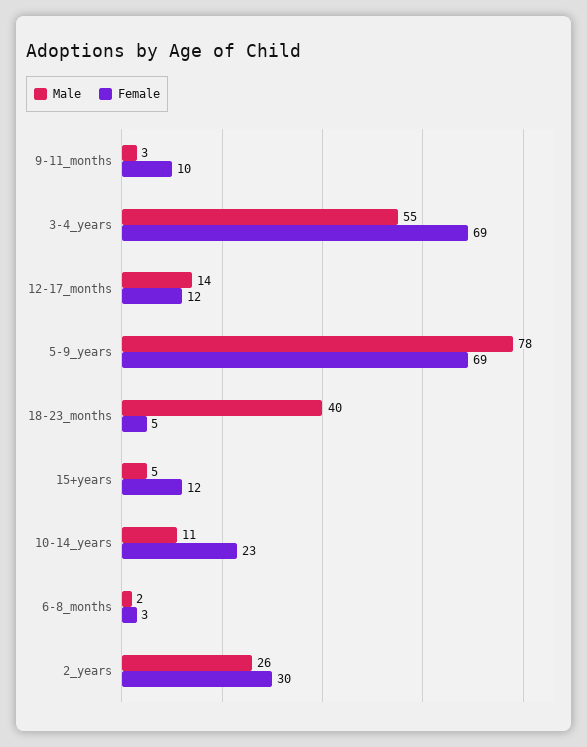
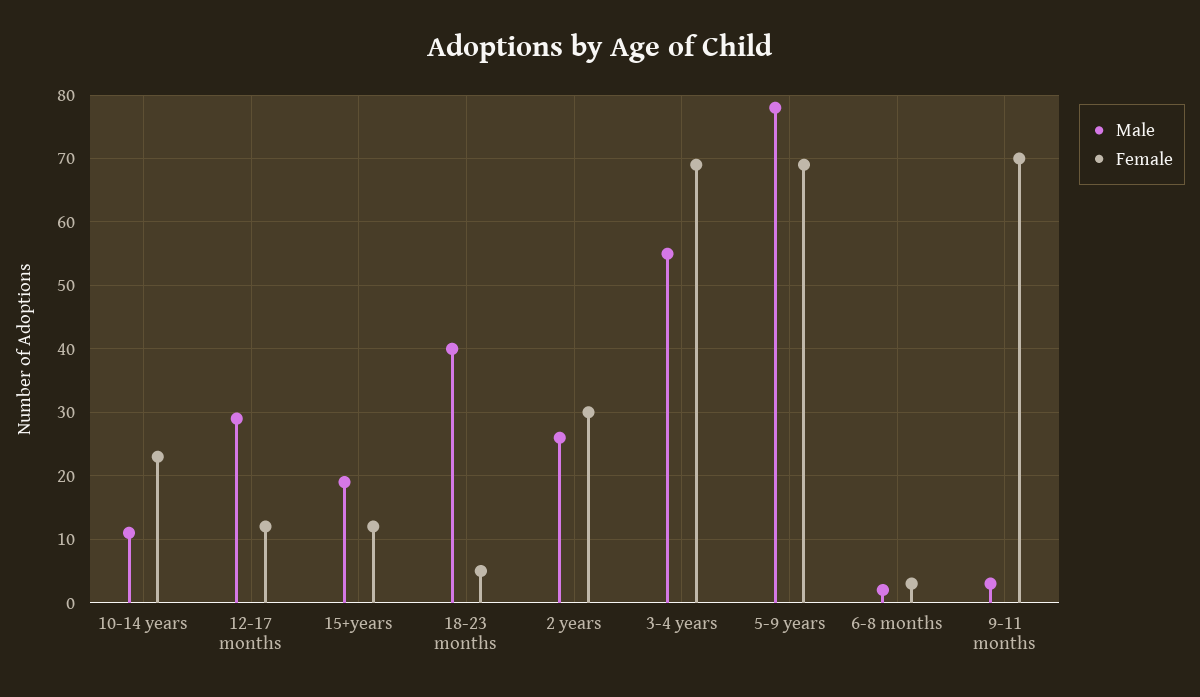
Female, 9-11_months: 10 -> 70
Male, 12-17_months: 14 -> 29
Male, 15+years: 5 -> 19

